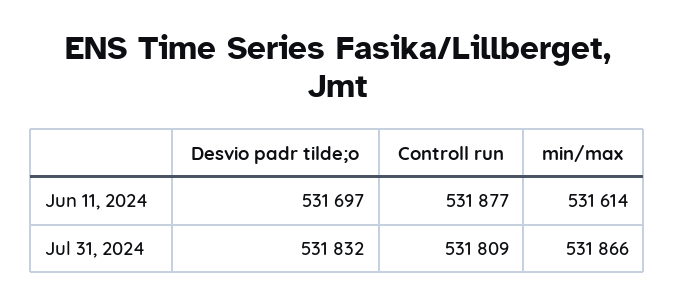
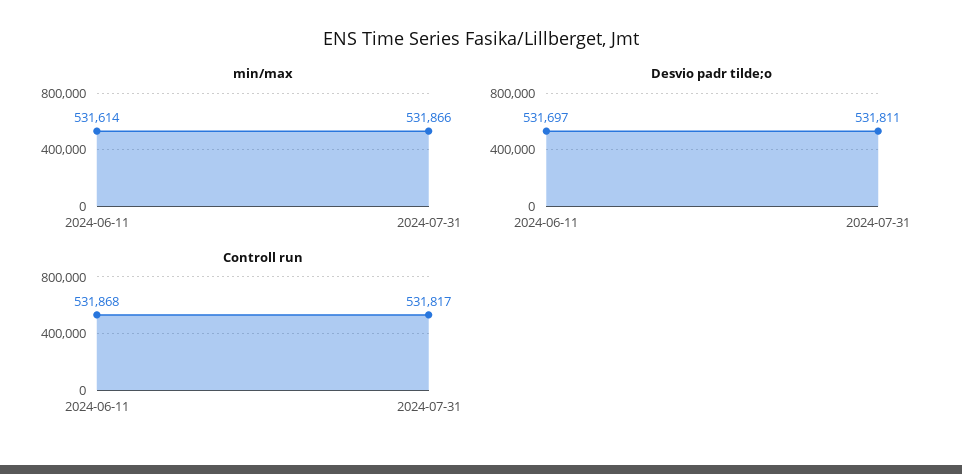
Controll run, Jun 11, 2024: 531877 -> 531868
Desvio padr tilde;o, Jul 31, 2024: 531832 -> 531811
Controll run, Jul 31, 2024: 531809 -> 531817

